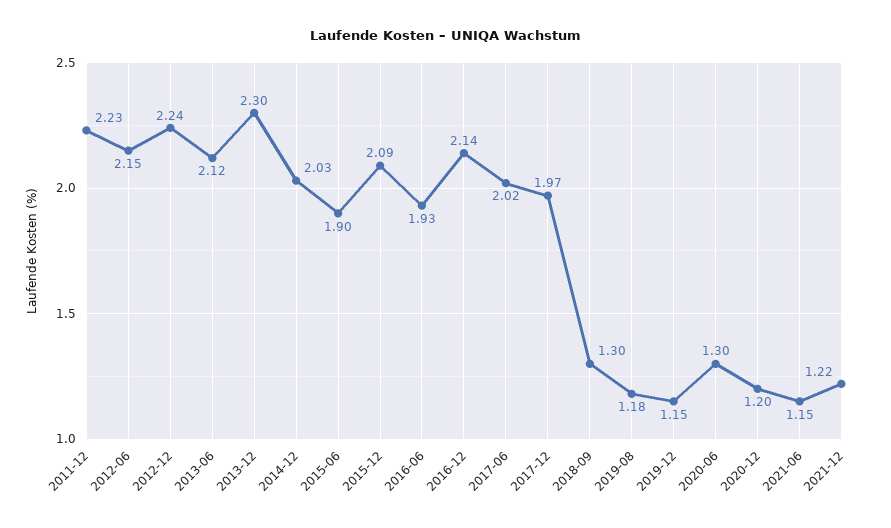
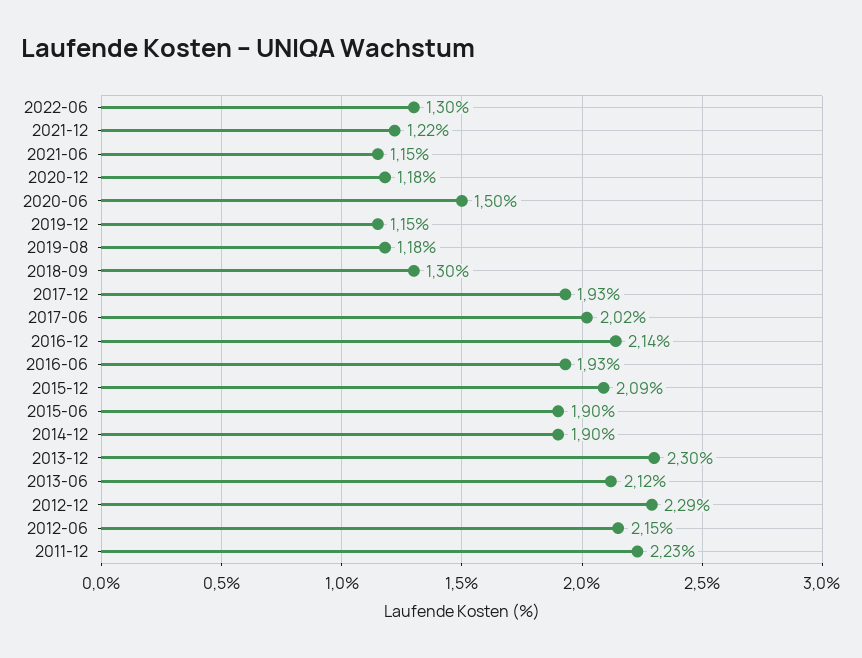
2012-12: 2.24 -> 2.29
2014-12: 2.03 -> 1.9
2017-12: 1.97 -> 1.93
2020-06: 1.3 -> 1.5
2020-12: 1.2 -> 1.18
2022-06: none -> 1.3

